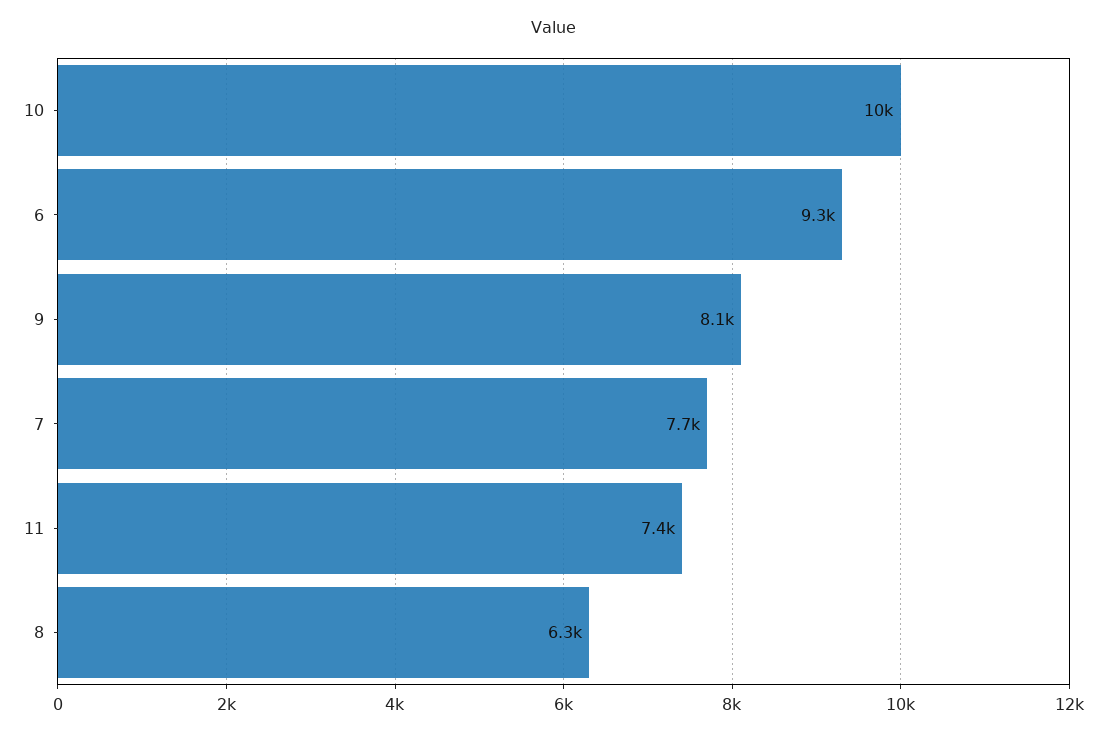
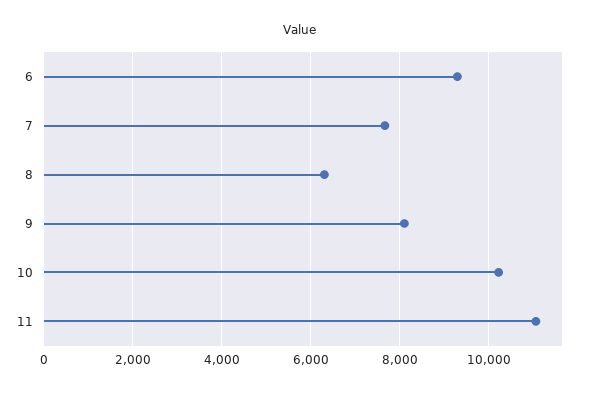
11: 7400 -> 11000

